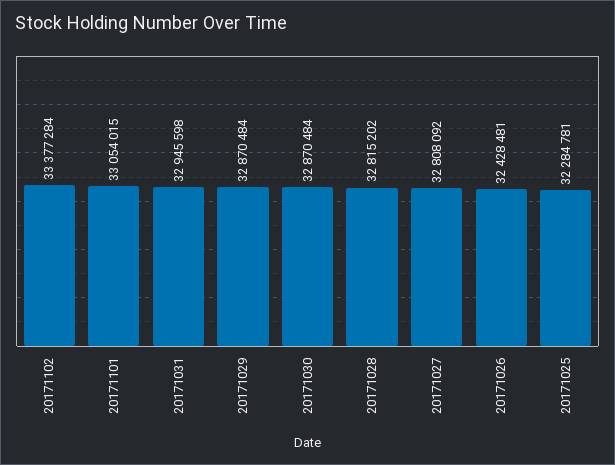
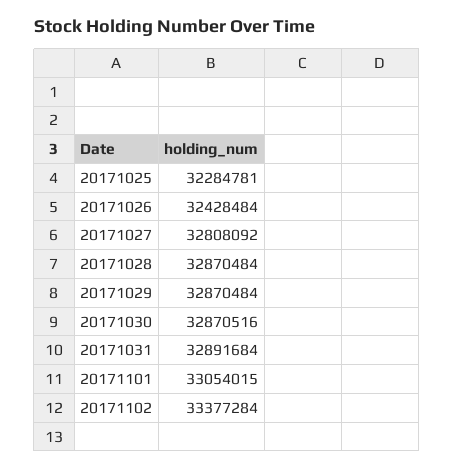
20171031: 32945598 -> 32891684
20171030: 32870484 -> 32870516
20171028: 32815202 -> 32870484
20171026: 32428481 -> 32428484

